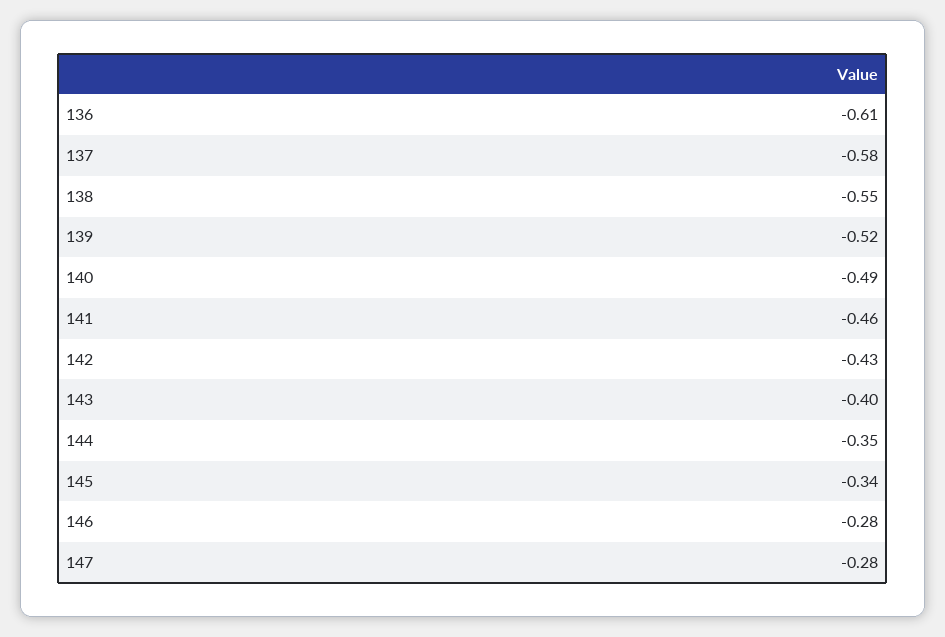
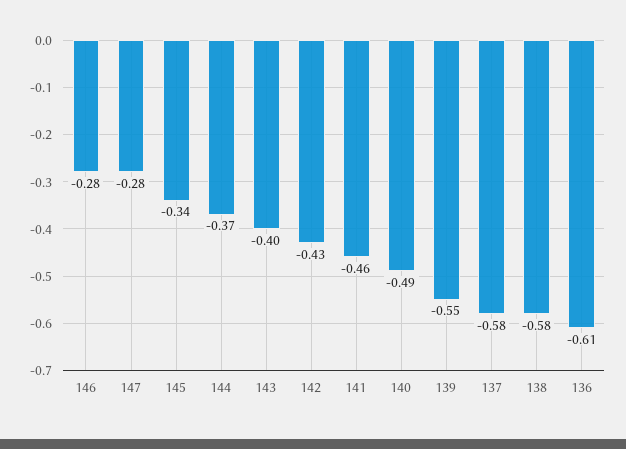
138: -0.55 -> -0.58
139: -0.52 -> -0.55
144: -0.35 -> -0.37

